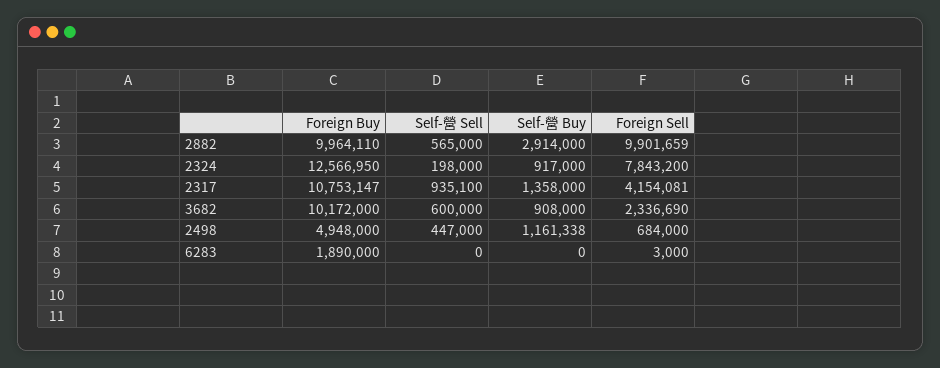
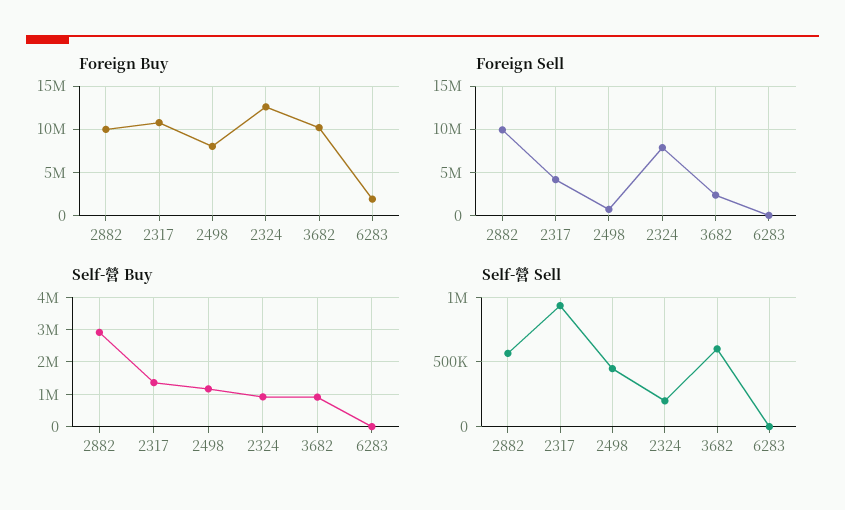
Foreign Buy, 2498: 4948000 -> 8000000

